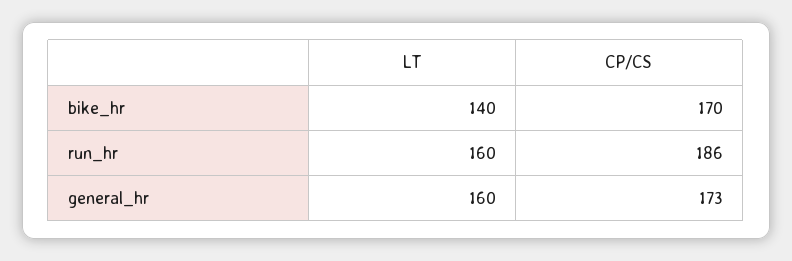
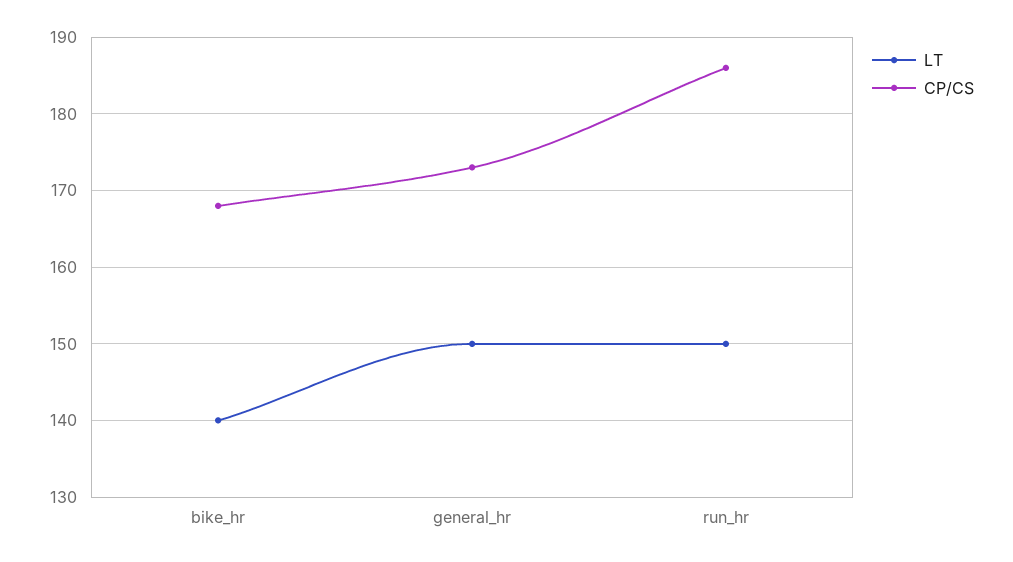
CP/CS, bike_hr: 170 -> 168
LT, run_hr: 160 -> 150
LT, general_hr: 160 -> 150

